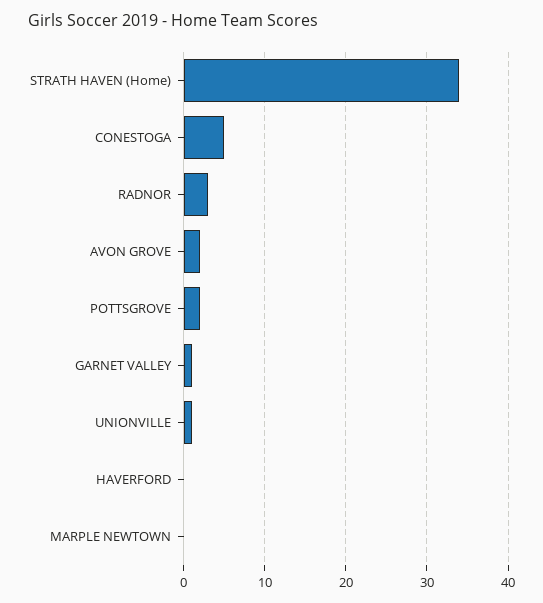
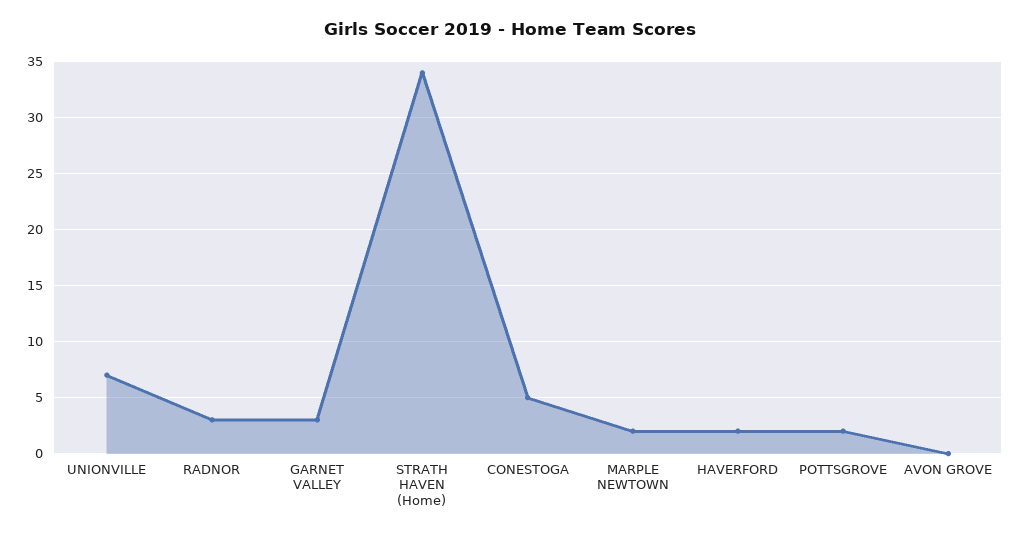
AVON GROVE: 2 -> 0
GARNET VALLEY: 1 -> 3
UNIONVILLE: 1 -> 7
HAVERFORD: 0 -> 2
MARPLE NEWTOWN: 0 -> 2

